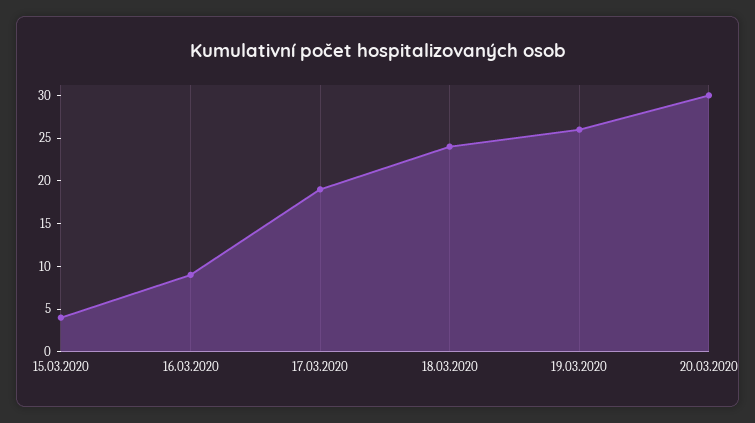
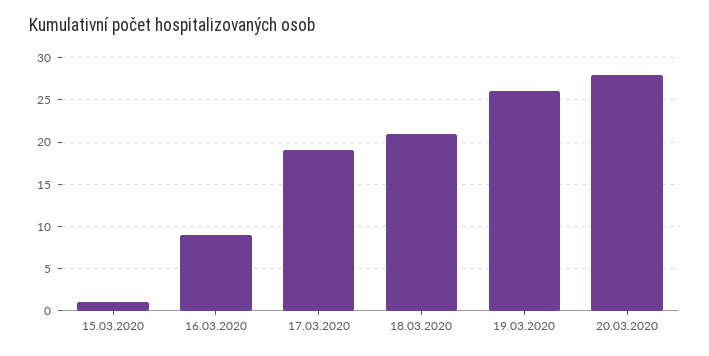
15.03.2020: 4 -> 1
18.03.2020: 24 -> 21
20.03.2020: 30 -> 28

